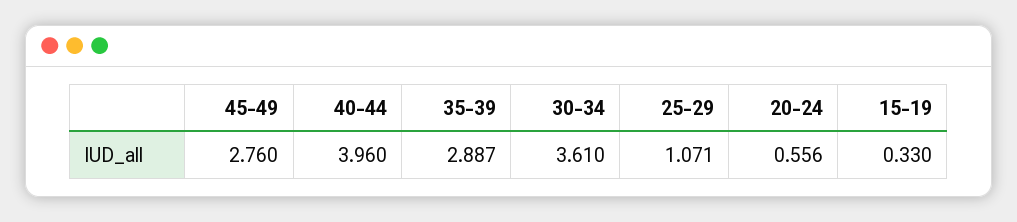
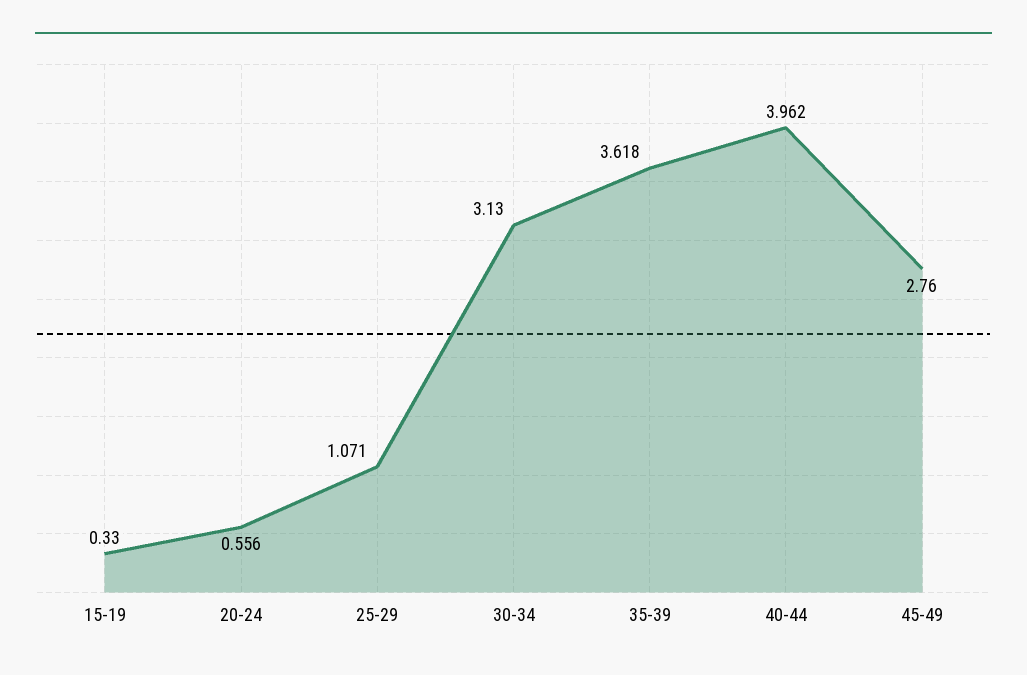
40-44: 3.96 -> 3.962
35-39: 2.887 -> 3.618
30-34: 3.61 -> 3.13

